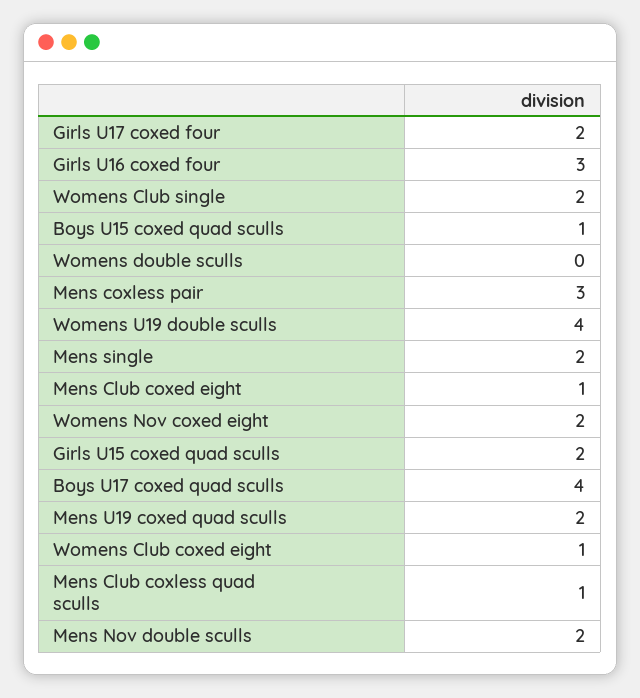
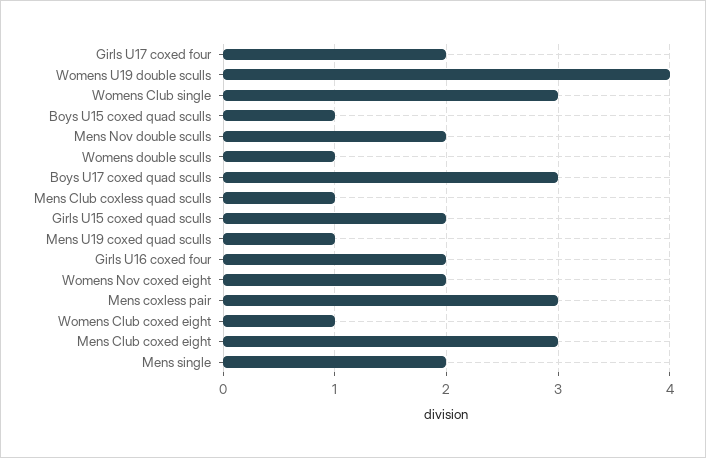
Girls U16 coxed four: 3 -> 2
Womens Club single: 2 -> 3
Womens double sculls: 0 -> 1
Mens Club coxed eight: 1 -> 3
Boys U17 coxed quad sculls: 4 -> 3
Mens U19 coxed quad sculls: 2 -> 1

